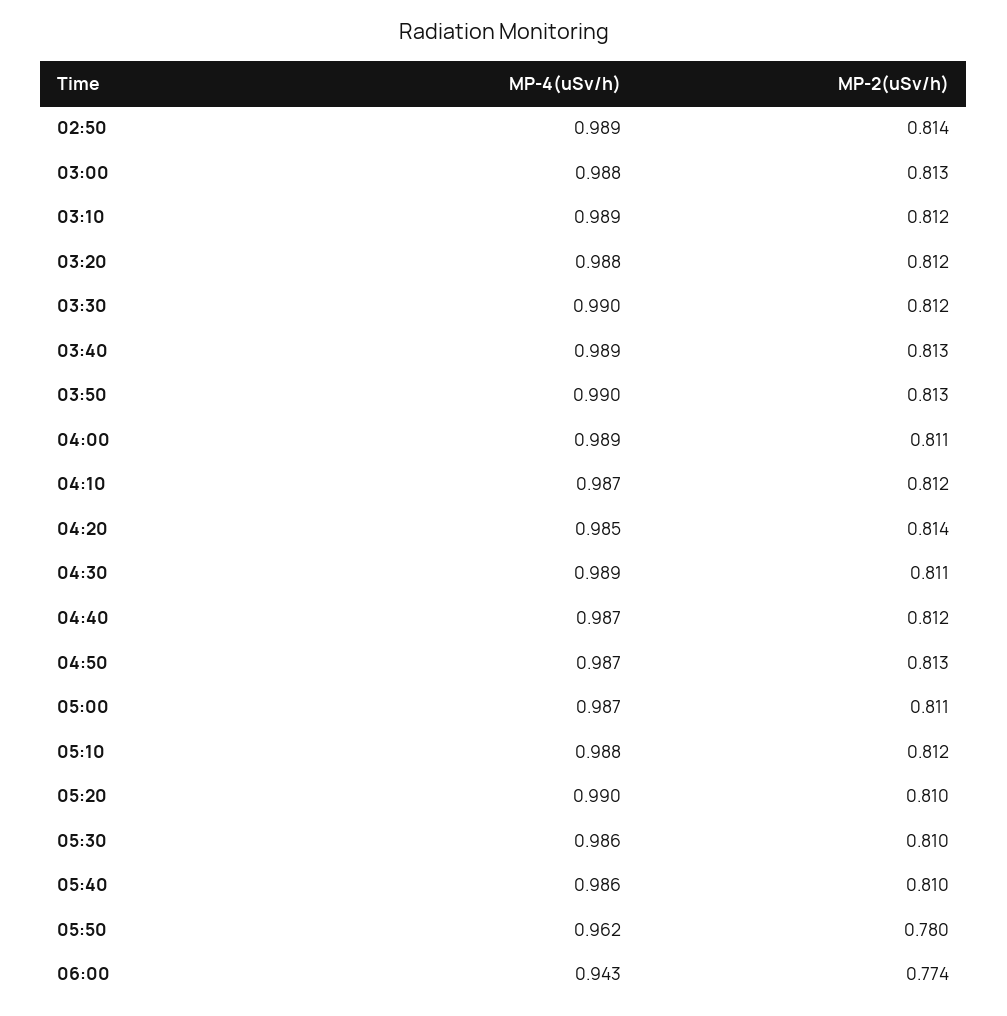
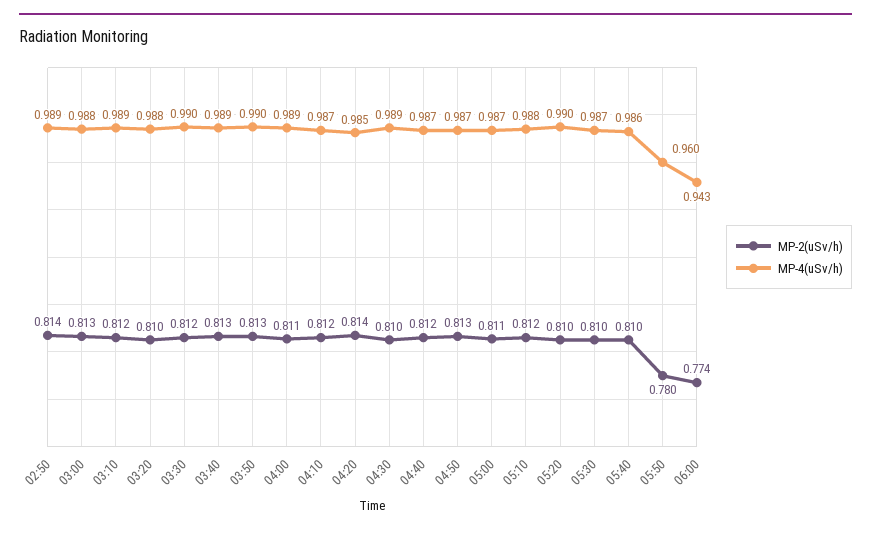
MP-2(uSv/h), 03:20: 0.812 -> 0.81
MP-2(uSv/h), 04:30: 0.811 -> 0.81
MP-4(uSv/h), 05:30: 0.986 -> 0.987
MP-4(uSv/h), 05:50: 0.962 -> 0.96

